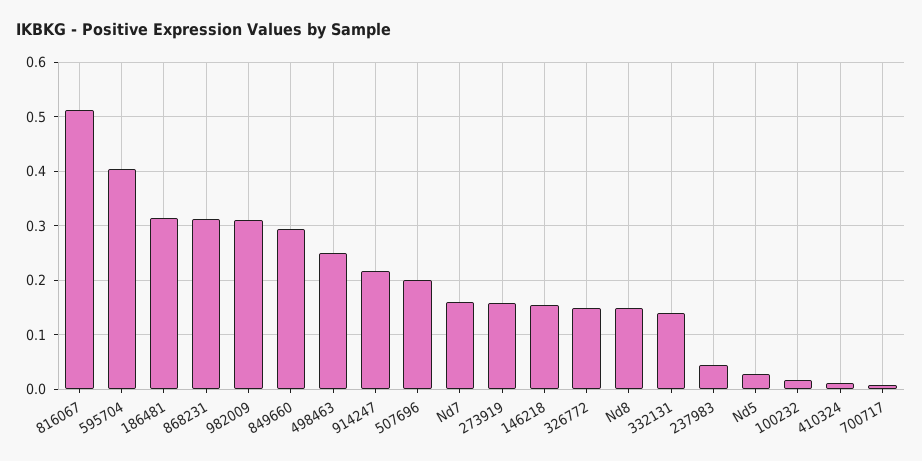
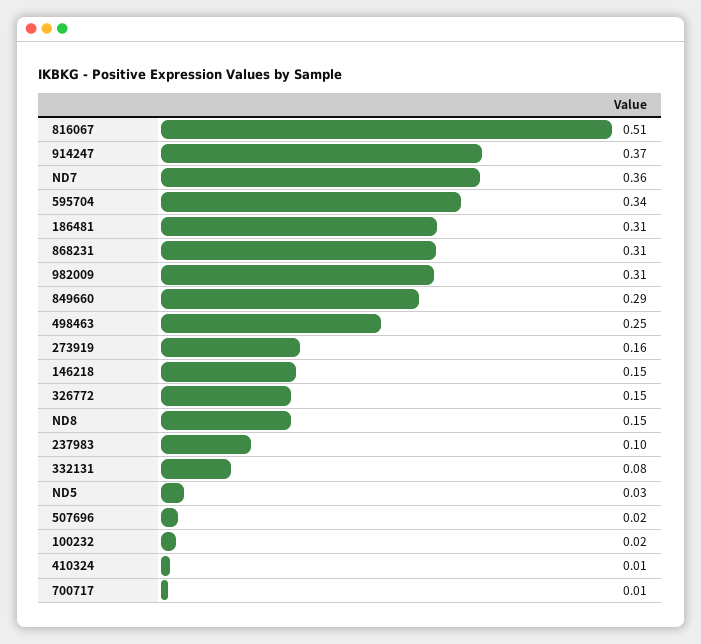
595704: 0.4 -> 0.34
914247: 0.22 -> 0.37
507696: 0.2 -> 0.02
Nd7: 0.16 -> 0.36
332131: 0.14 -> 0.08
237983: 0.04 -> 0.1

